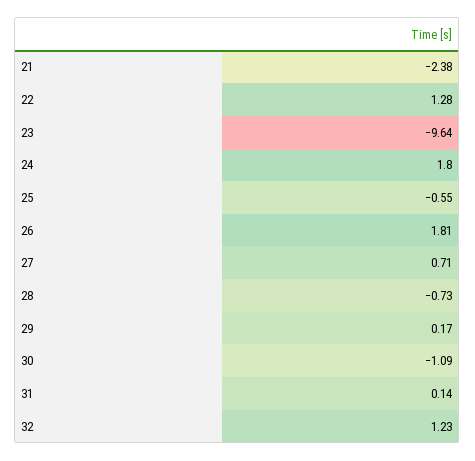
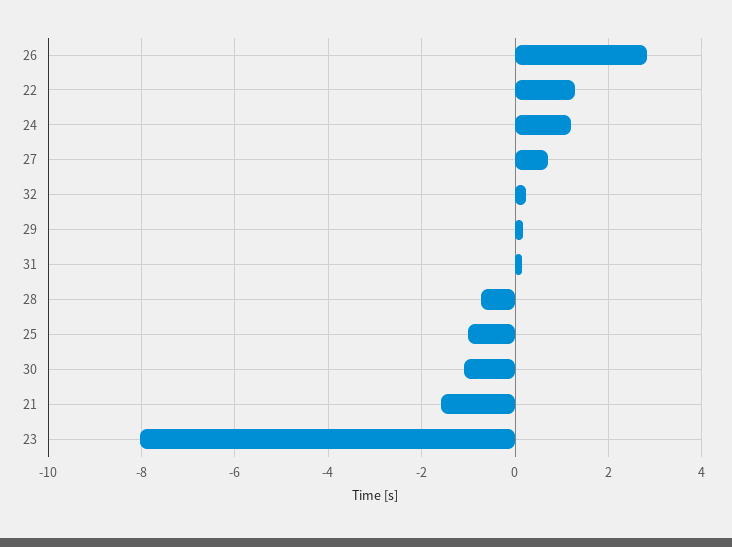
21: -2.38 -> -1.6
23: -9.64 -> -8
24: 1.8 -> 1.2
25: -0.55 -> -1
26: 1.81 -> 2.8
32: 1.23 -> 0.2

